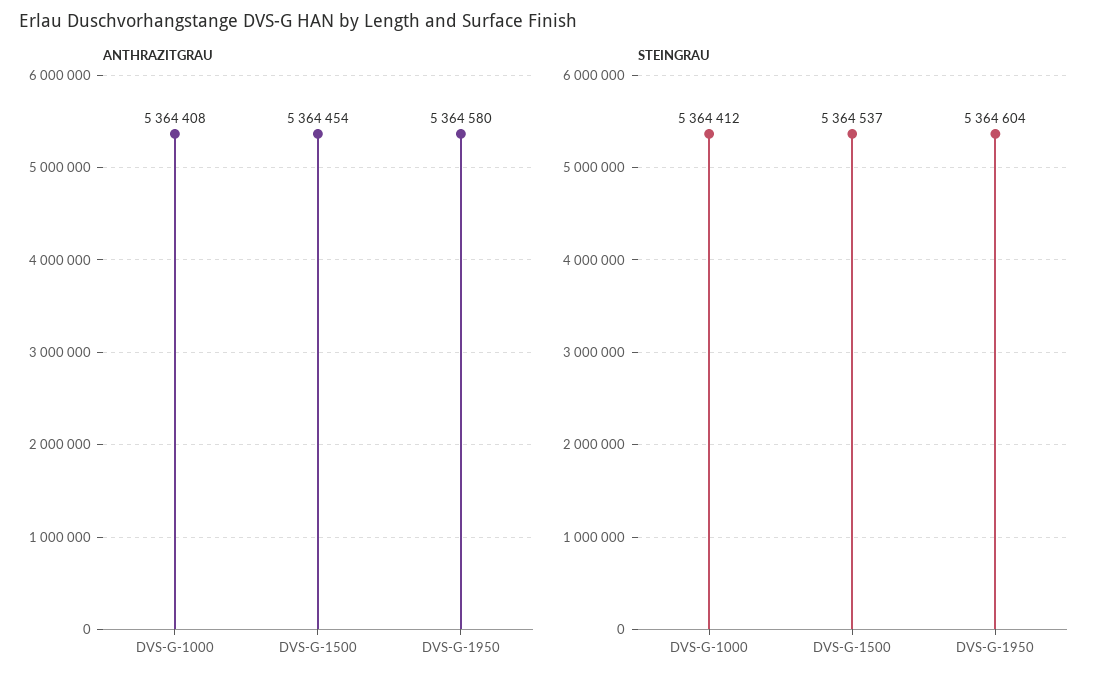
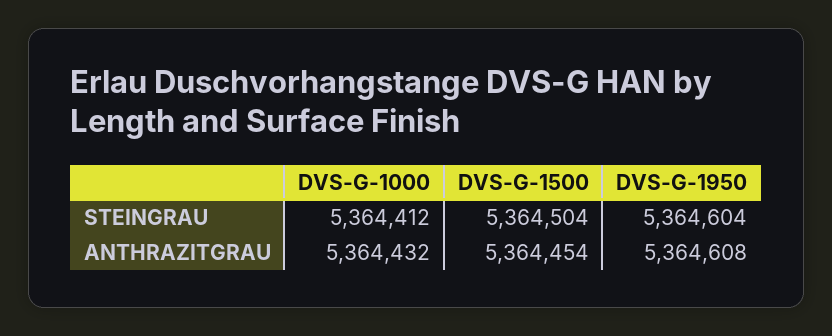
ANTHRAZITGRAU, DVS-G-1000: 5364408 -> 5364432
ANTHRAZITGRAU, DVS-G-1950: 5364580 -> 5364608
STEINGRAU, DVS-G-1500: 5364537 -> 5364504

